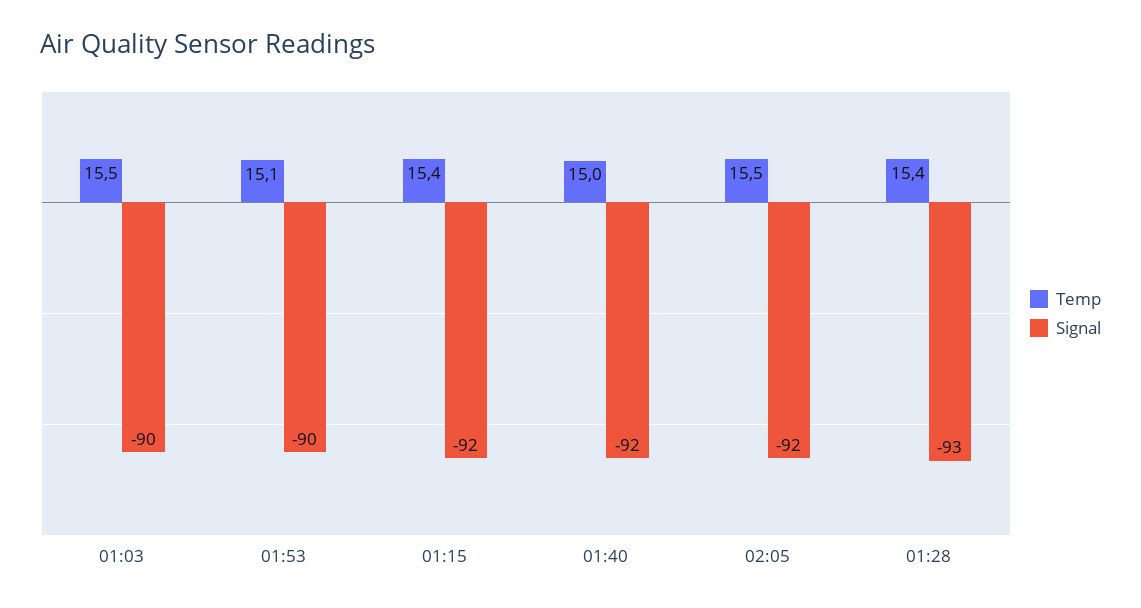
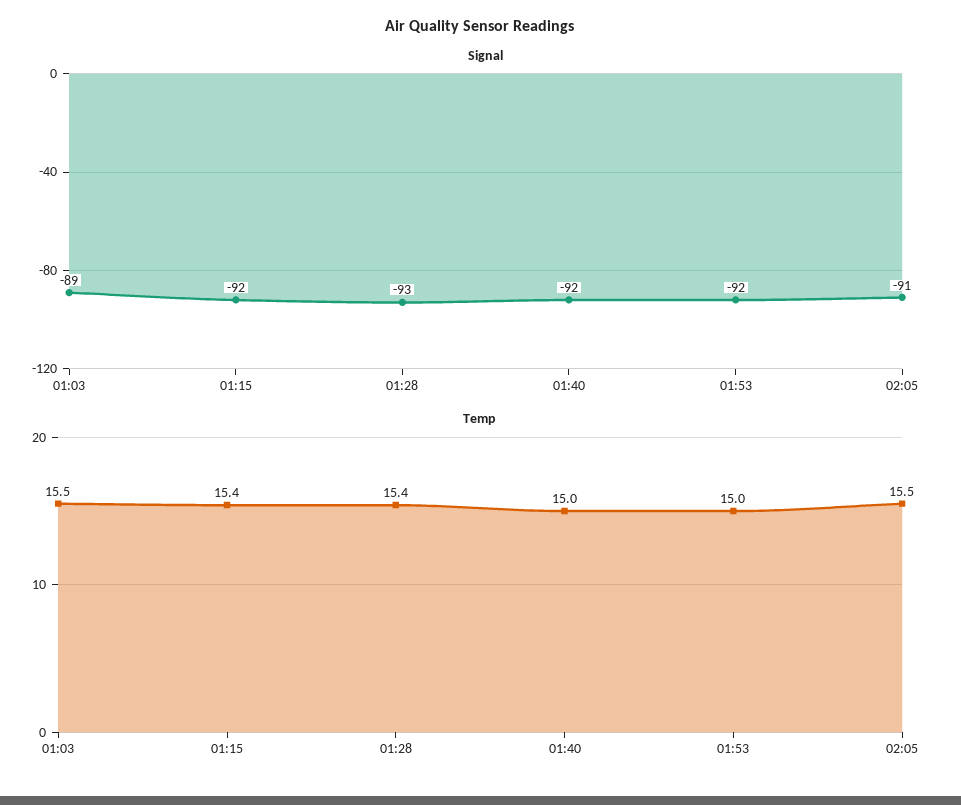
Signal, 01:03: -90 -> -89
Temp, 01:53: 15.1 -> 15
Signal, 01:53: -90 -> -92
Signal, 02:05: -92 -> -91

